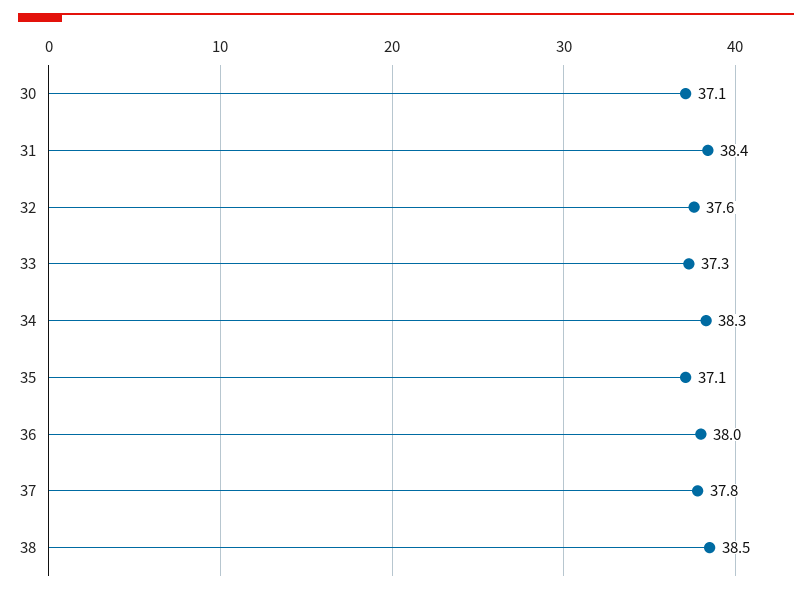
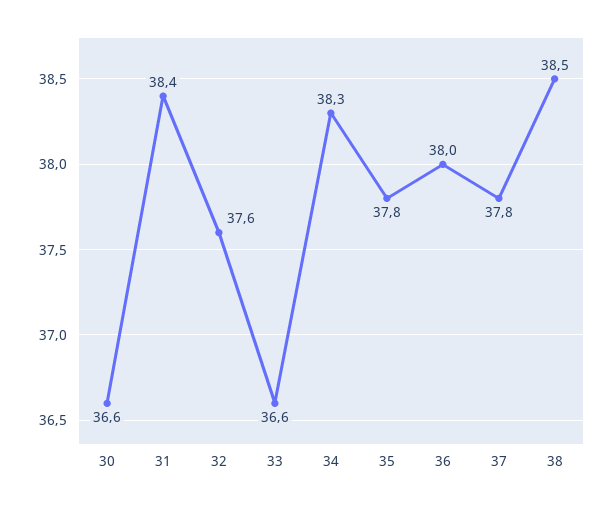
30: 37.1 -> 36.6
33: 37.3 -> 36.6
35: 37.1 -> 37.8

